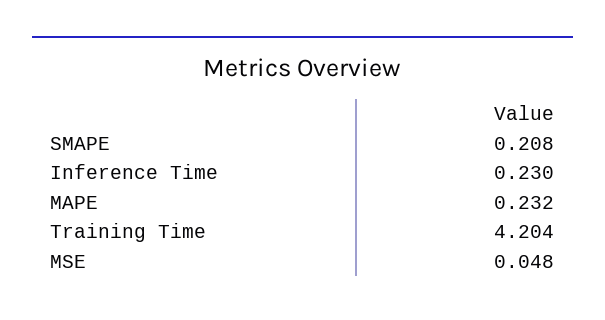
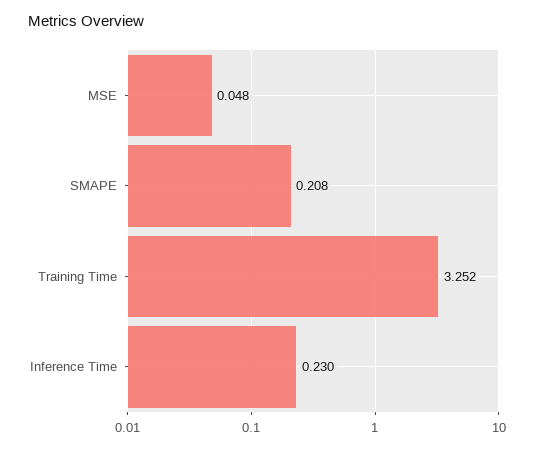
MAPE: 0.232 -> none
Training Time: 4.204 -> 3.252

